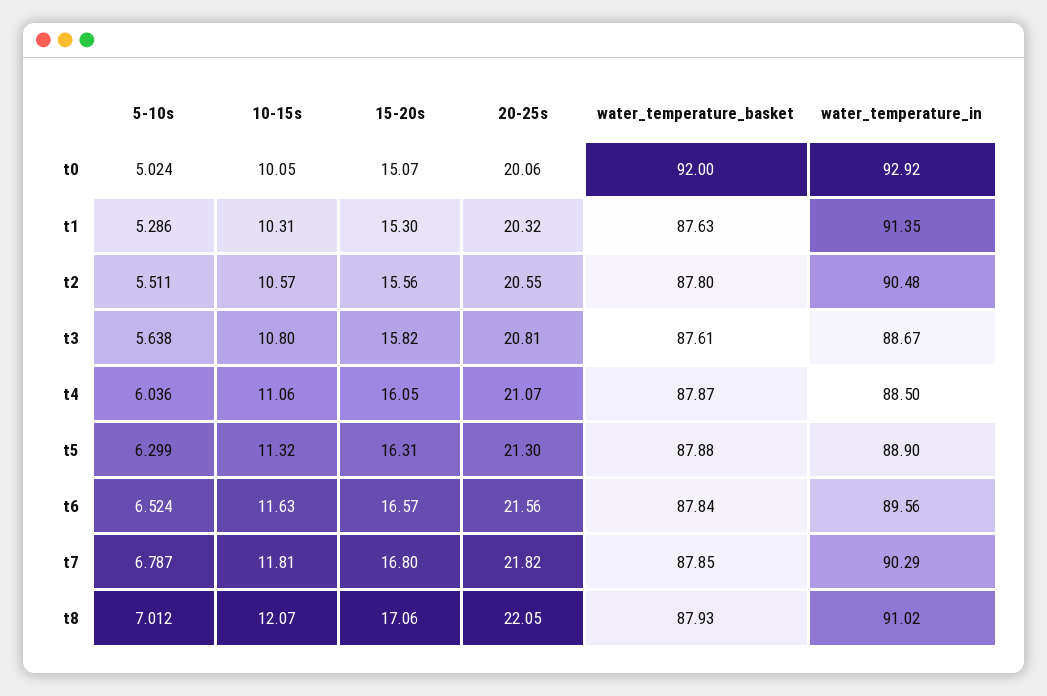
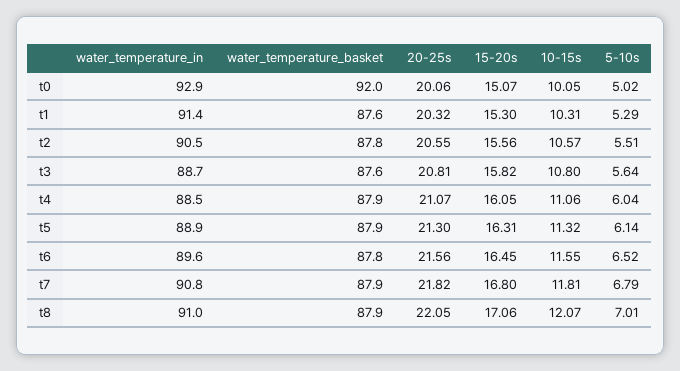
5-10s, t5: 6.299 -> 6.14
10-15s, t6: 11.63 -> 11.55
15-20s, t6: 16.57 -> 16.45
water_temperature_in, t7: 90.29 -> 90.8

